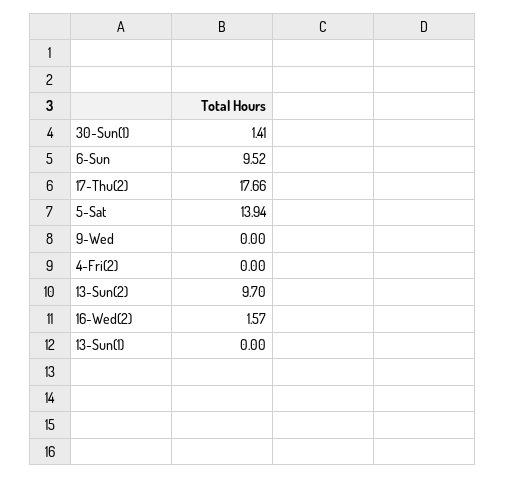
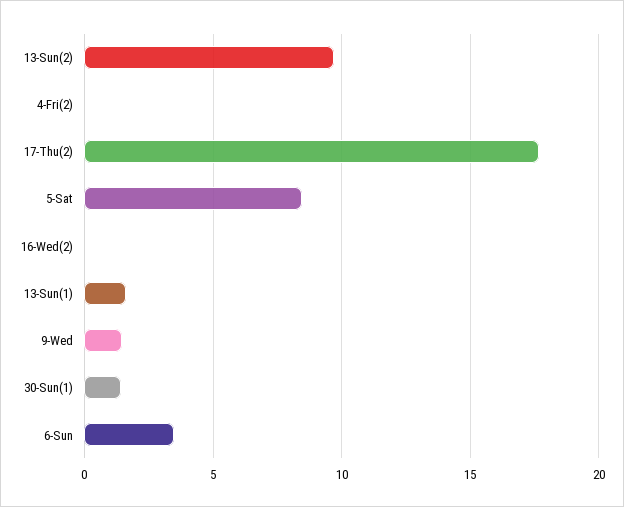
6-Sun: 9.52 -> 3.5
5-Sat: 13.94 -> 8.5
9-Wed: 0 -> 1.5
16-Wed(2): 1.57 -> 0
13-Sun(1): 0 -> 1.5

